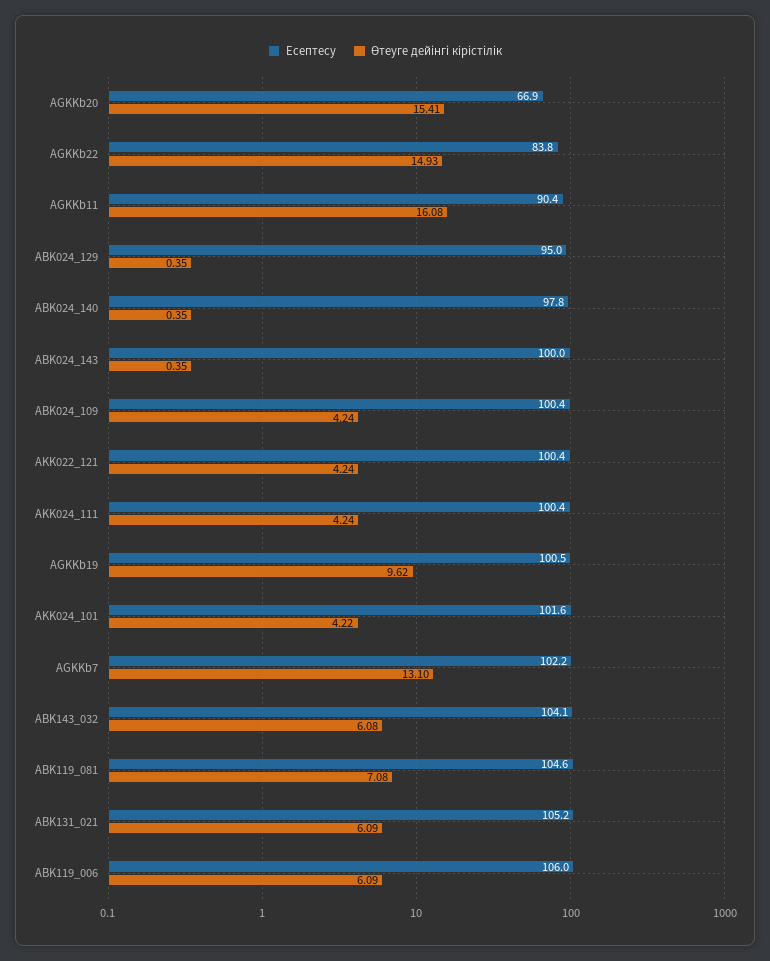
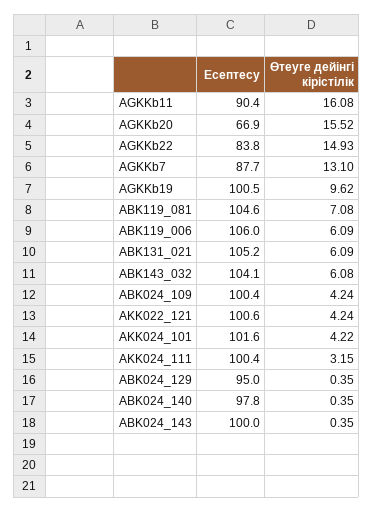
Өтеуге дейінгі кірістілік, AGKKb20: 15.41 -> 15.52
Есептесу, AKK022_121: 100.4 -> 100.6
Өтеуге дейінгі кірістілік, AKK024_111: 4.24 -> 3.15
Есептесу, AGKKb7: 102.2 -> 87.7

